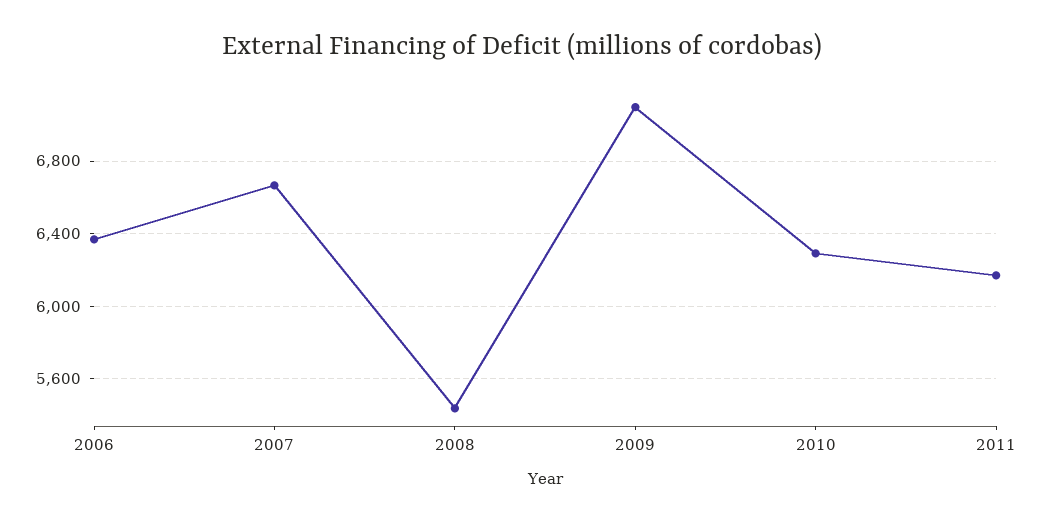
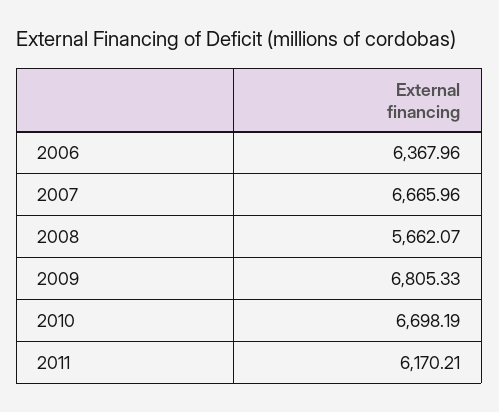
2008: 5450 -> 5662.07
2009: 7100 -> 6805.33
2010: 6300 -> 6698.19

